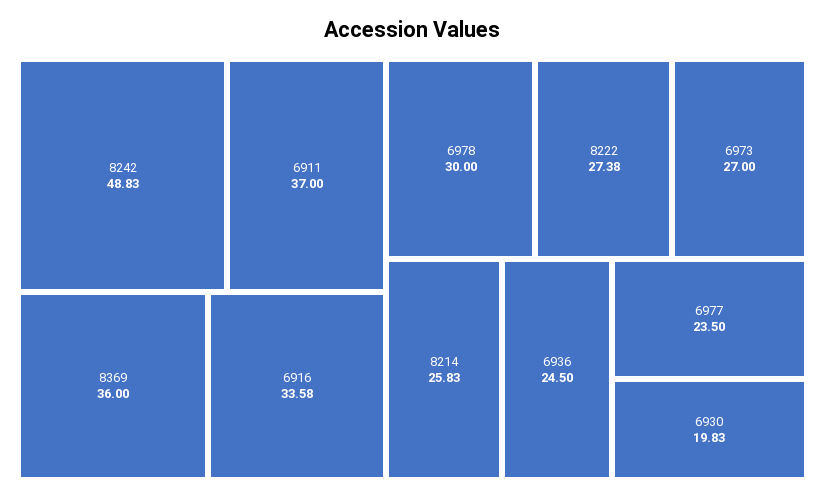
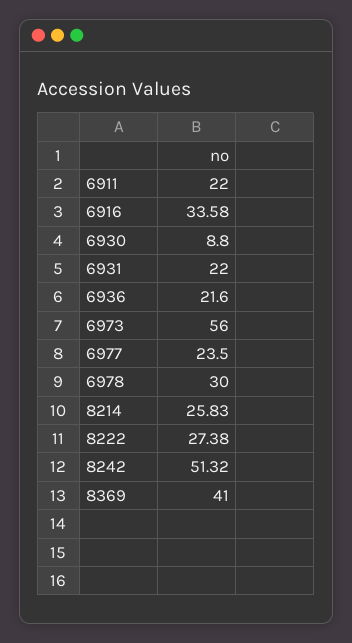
8242: 48.83 -> 51.32
6911: 37 -> 22
8369: 36 -> 41
6973: 27 -> 56
6936: 24.5 -> 21.6
6930: 19.83 -> 8.8
6931: none -> 22

